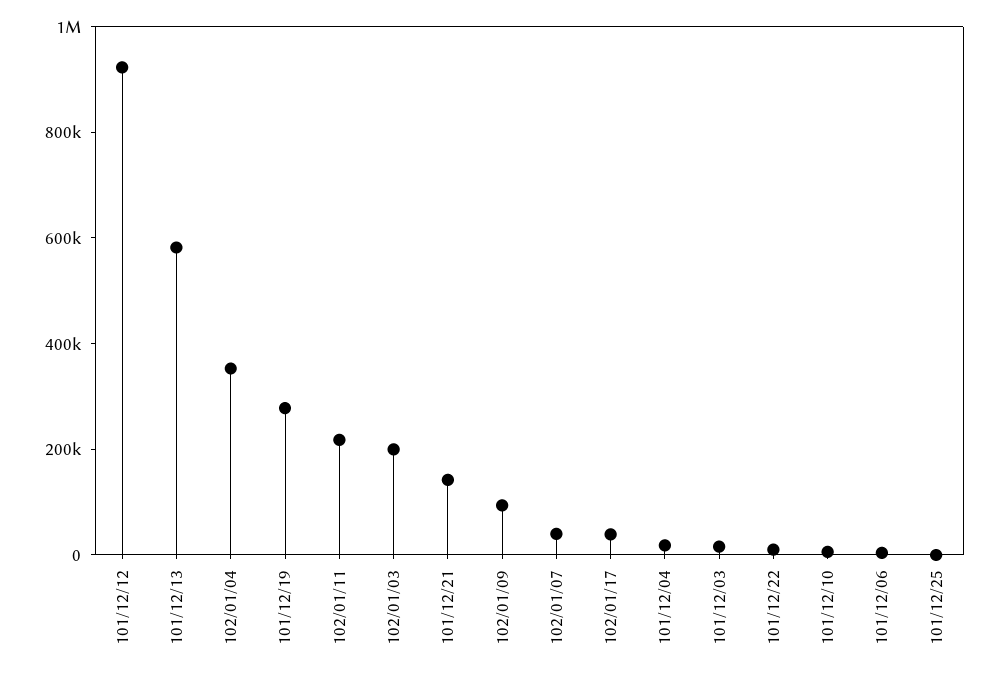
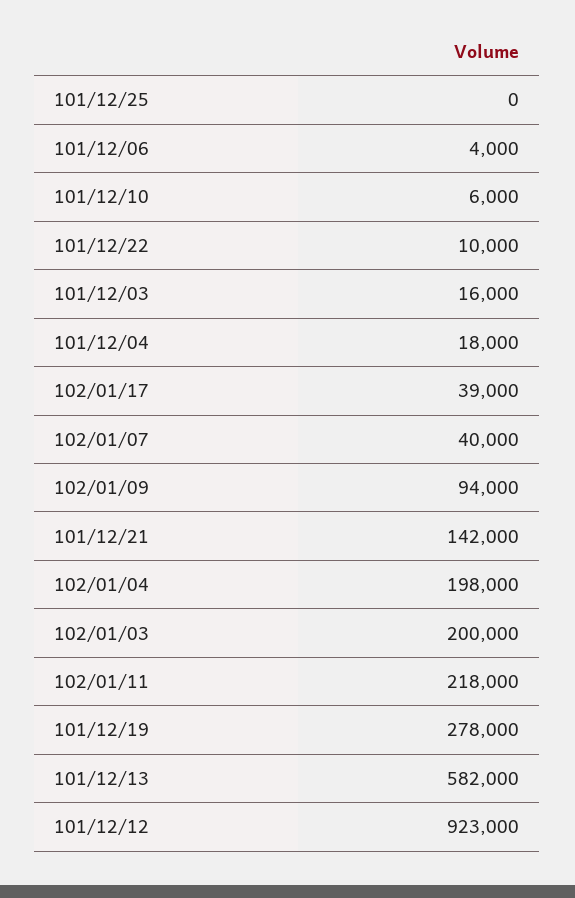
102/01/04: 350000 -> 198000

